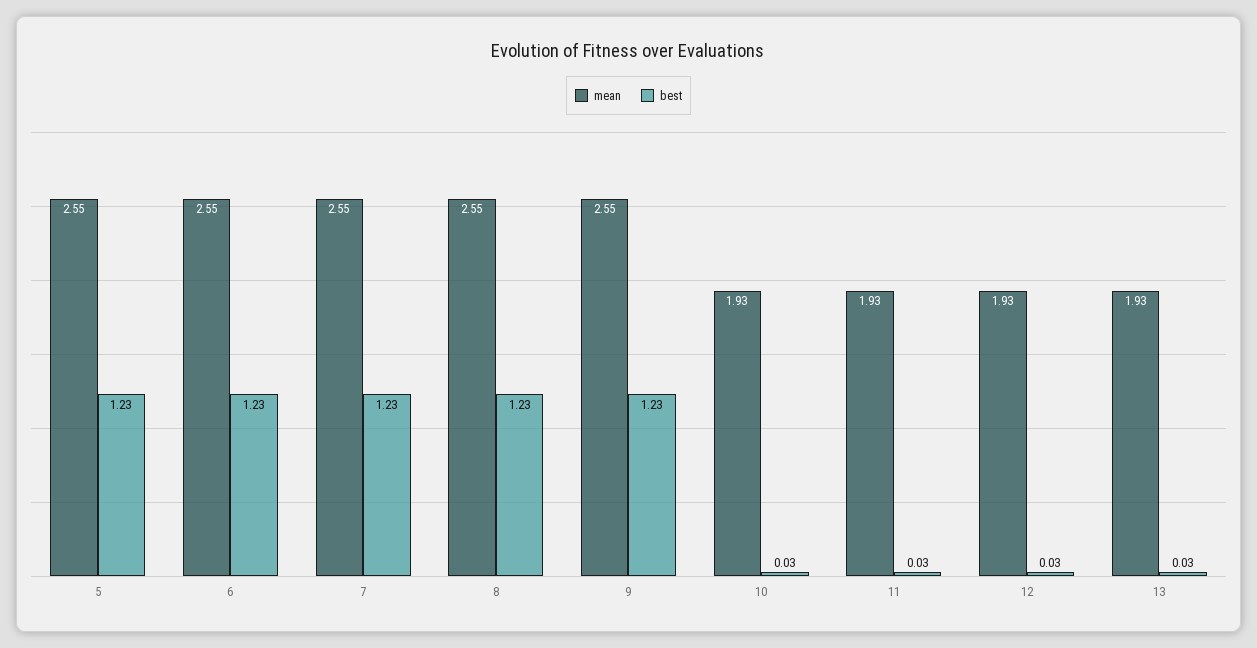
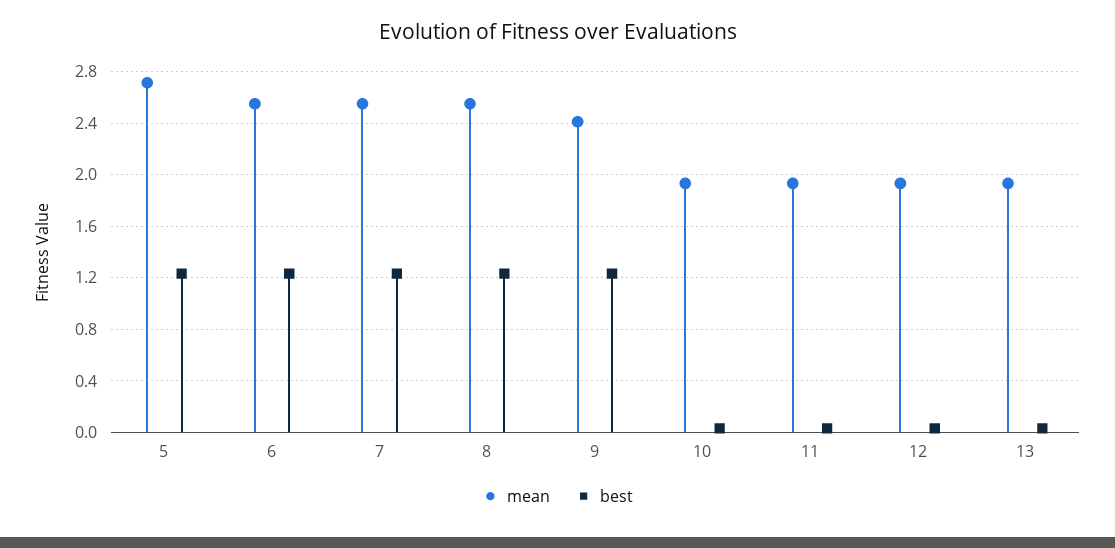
mean, 5: 2.55 -> 2.7
mean, 9: 2.55 -> 2.4

